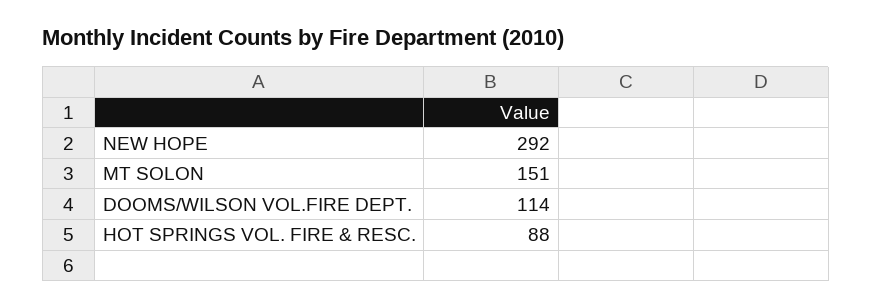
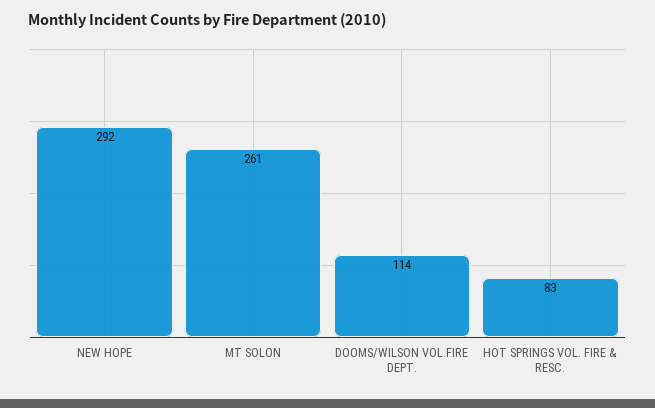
MT SOLON: 151 -> 261
HOT SPRINGS VOL. FIRE & RESC.: 88 -> 83

